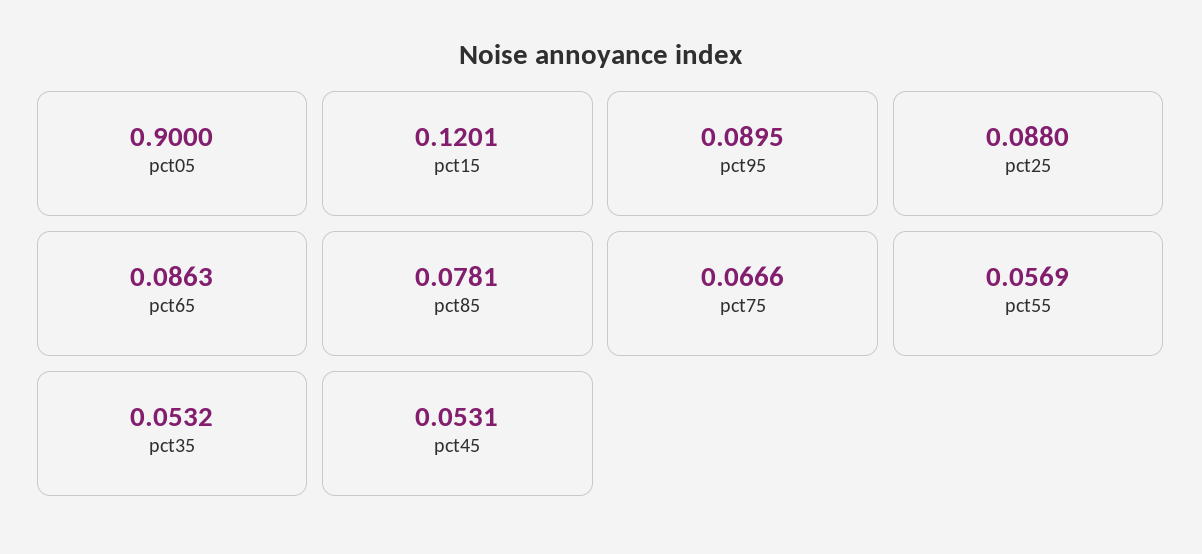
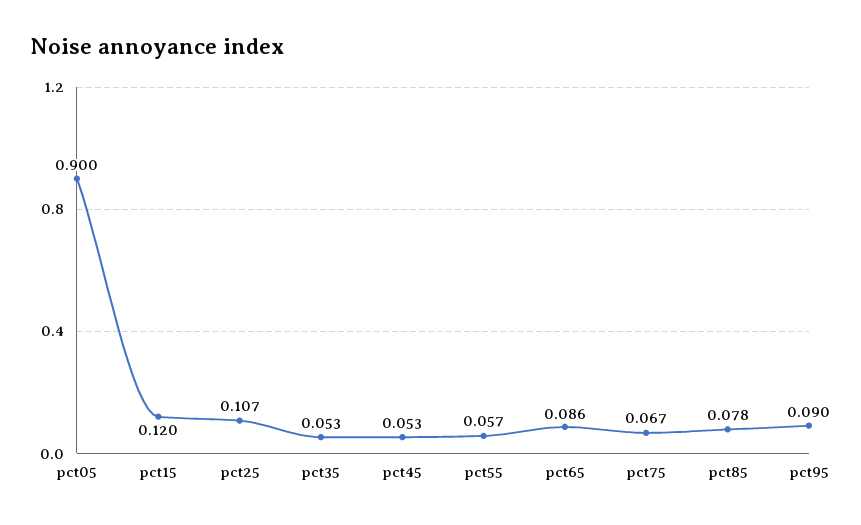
pct25: 0.088 -> 0.107

